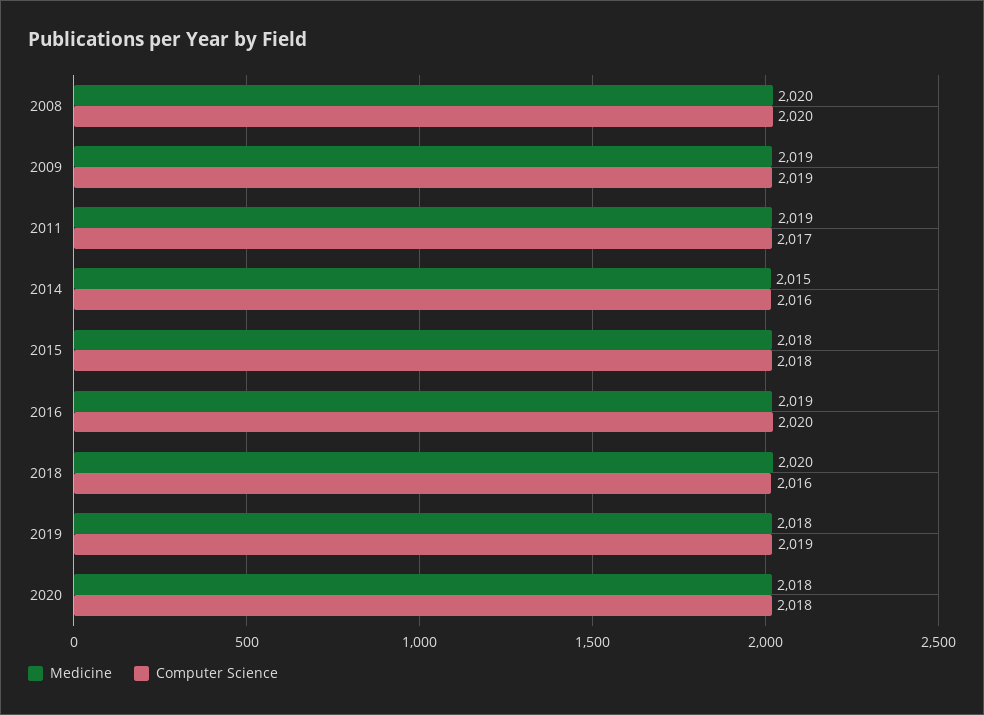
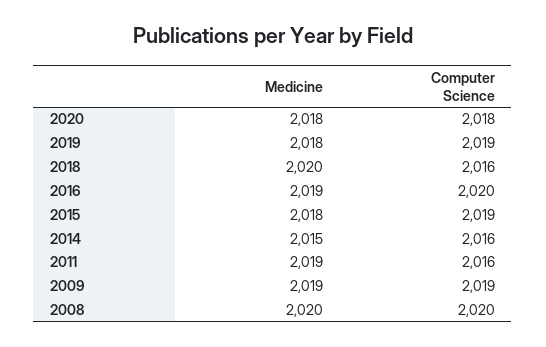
Computer Science, 2011: 2017 -> 2016
Computer Science, 2015: 2018 -> 2019

